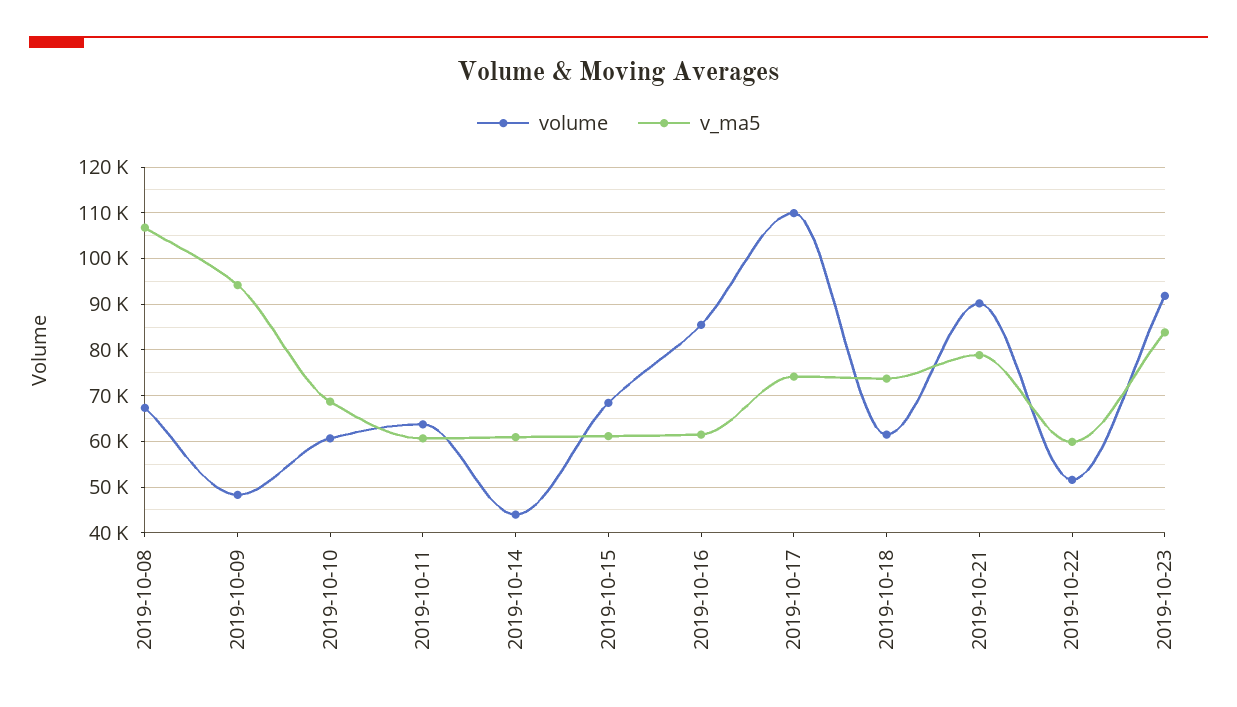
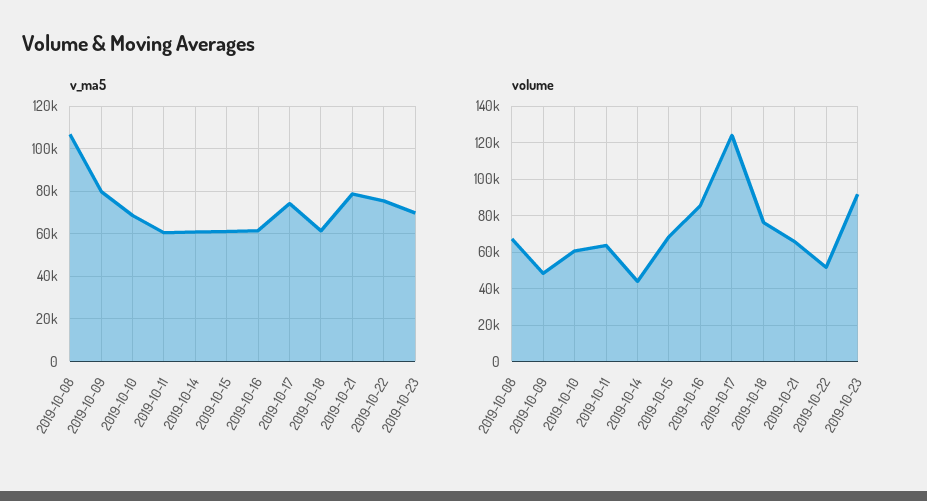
v_ma5, 2019-10-09: 94000 -> 80000
volume, 2019-10-17: 110000 -> 125000
volume, 2019-10-18: 62000 -> 75000
v_ma5, 2019-10-18: 74000 -> 60000
volume, 2019-10-21: 90000 -> 65000
v_ma5, 2019-10-22: 60000 -> 75000
v_ma5, 2019-10-23: 84000 -> 70000

